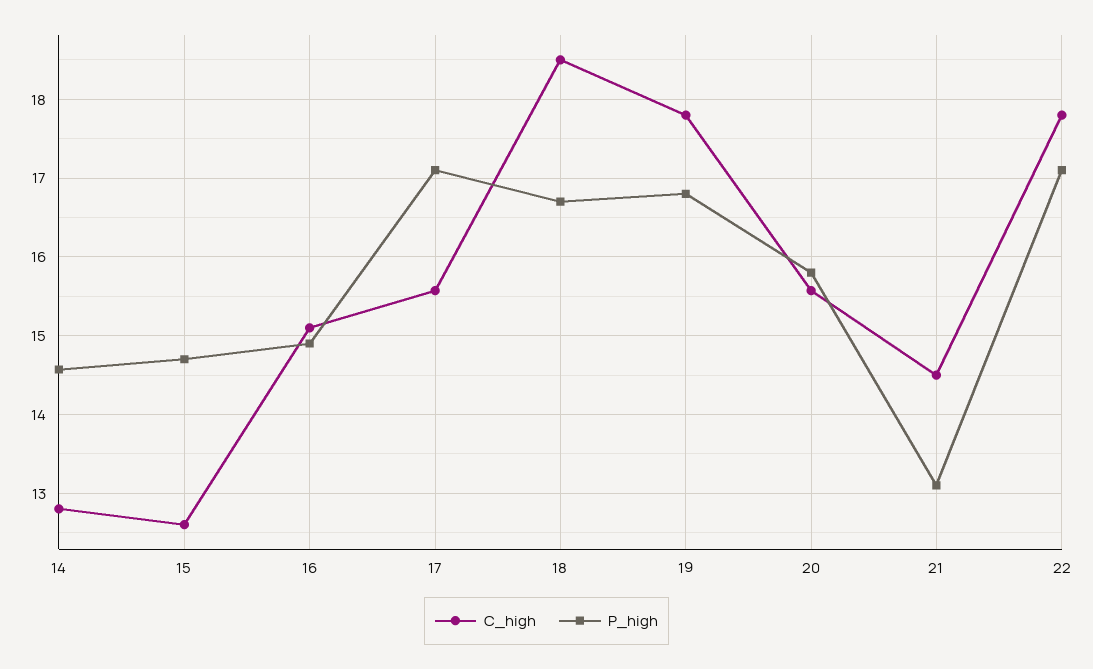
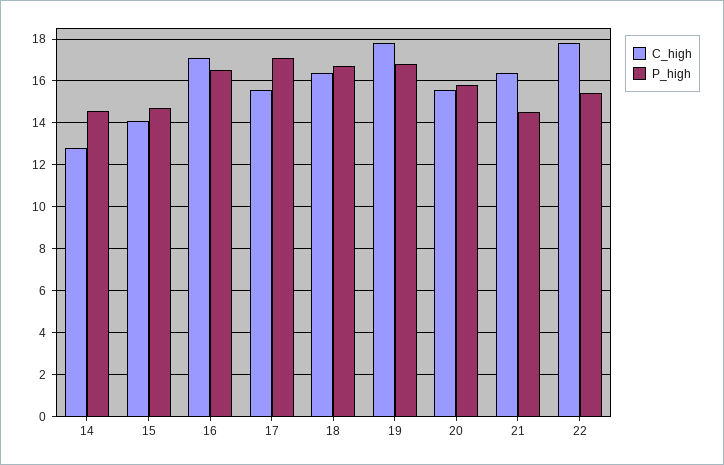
C_high, 15: 12.6 -> 14
C_high, 16: 15.1 -> 17
P_high, 16: 14.9 -> 16.5
C_high, 18: 18.5 -> 16.5
C_high, 21: 14.5 -> 16.5
P_high, 21: 13.1 -> 14.5
P_high, 22: 17.1 -> 15.5

